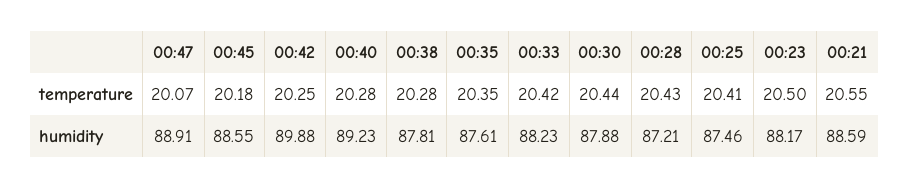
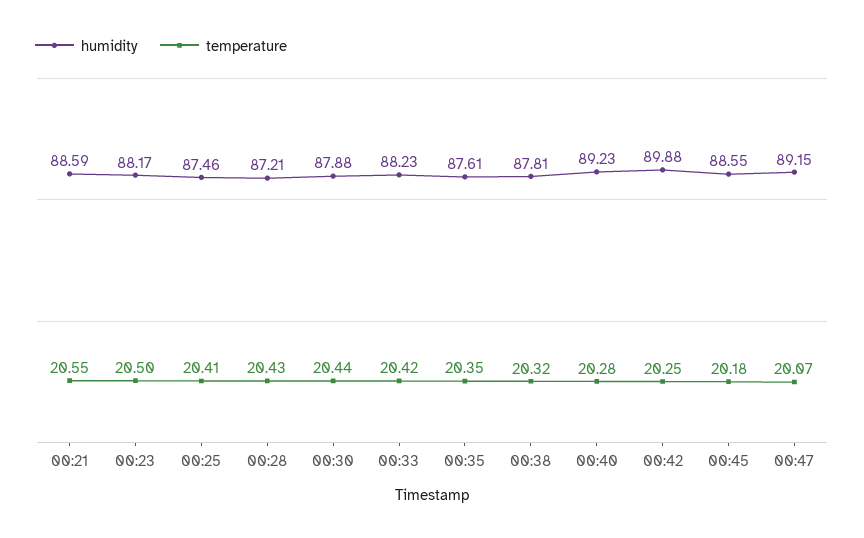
temperature, 00:38: 20.28 -> 20.32
humidity, 00:47: 88.91 -> 89.15

